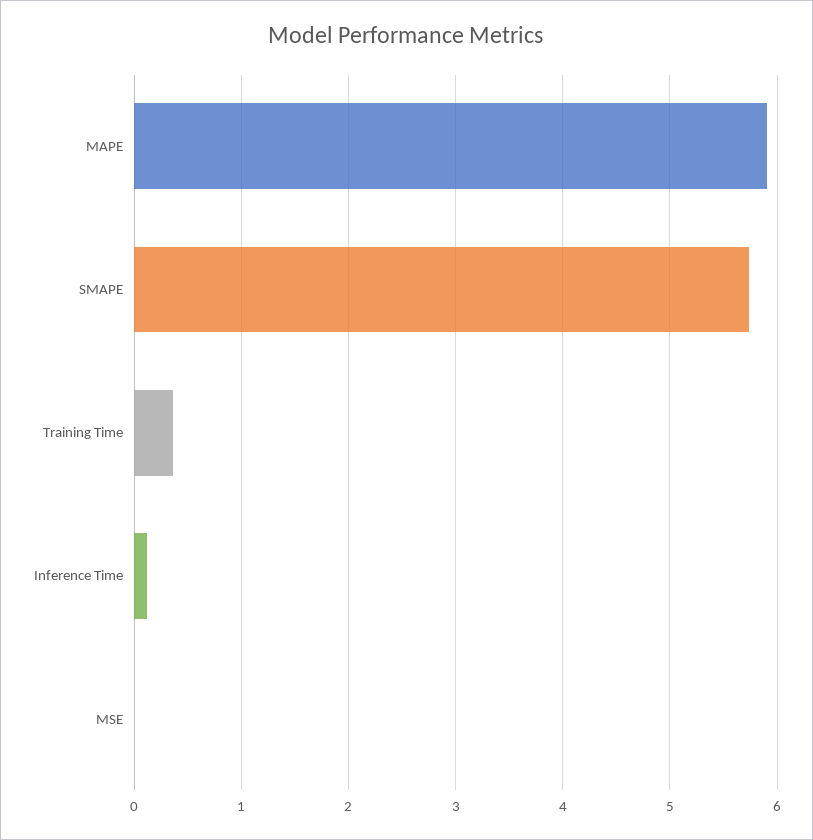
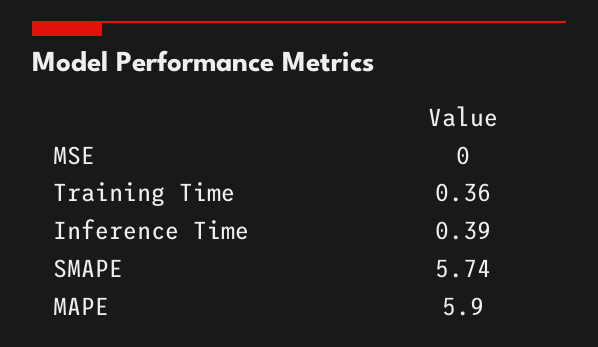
Inference Time: 0.1 -> 0.39

